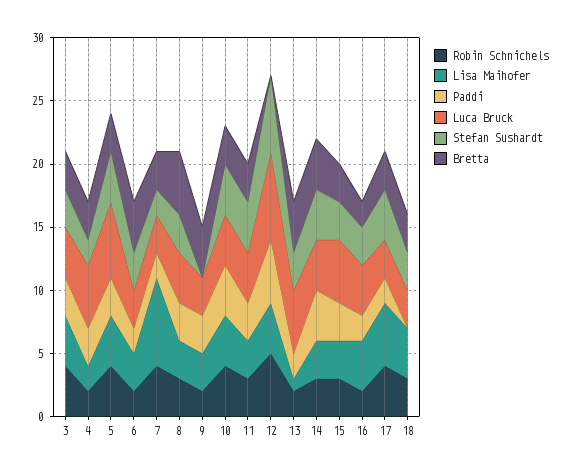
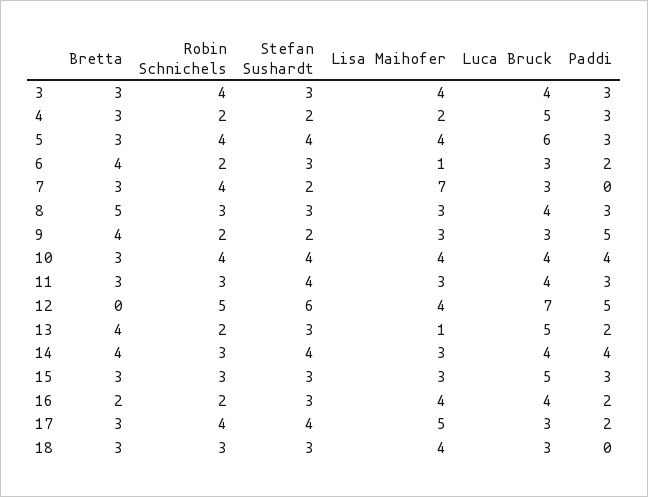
Lisa Maihofer, 6: 3 -> 1
Paddi, 7: 2 -> 0
Paddi, 9: 3 -> 5
Stefan Sushardt, 9: 0 -> 2

